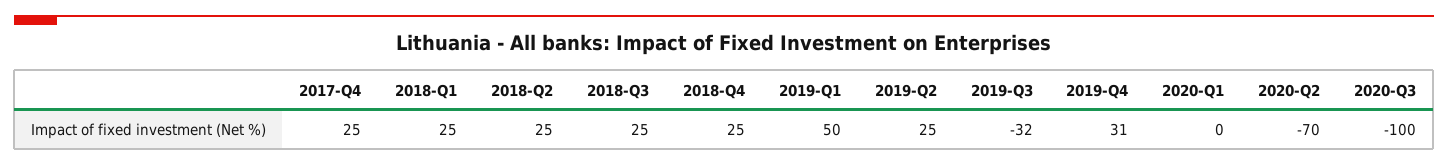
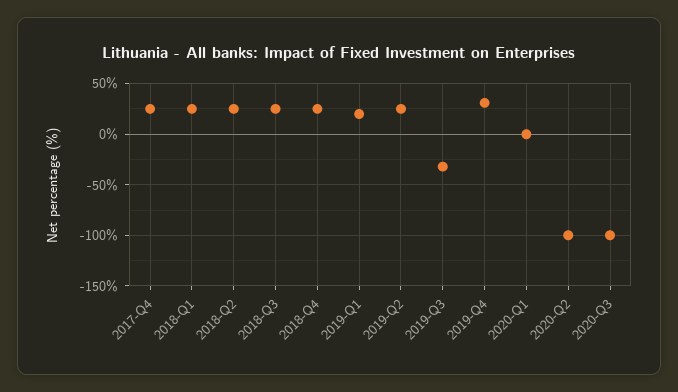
2019-Q1: 50 -> 20
2020-Q2: -70 -> -100

